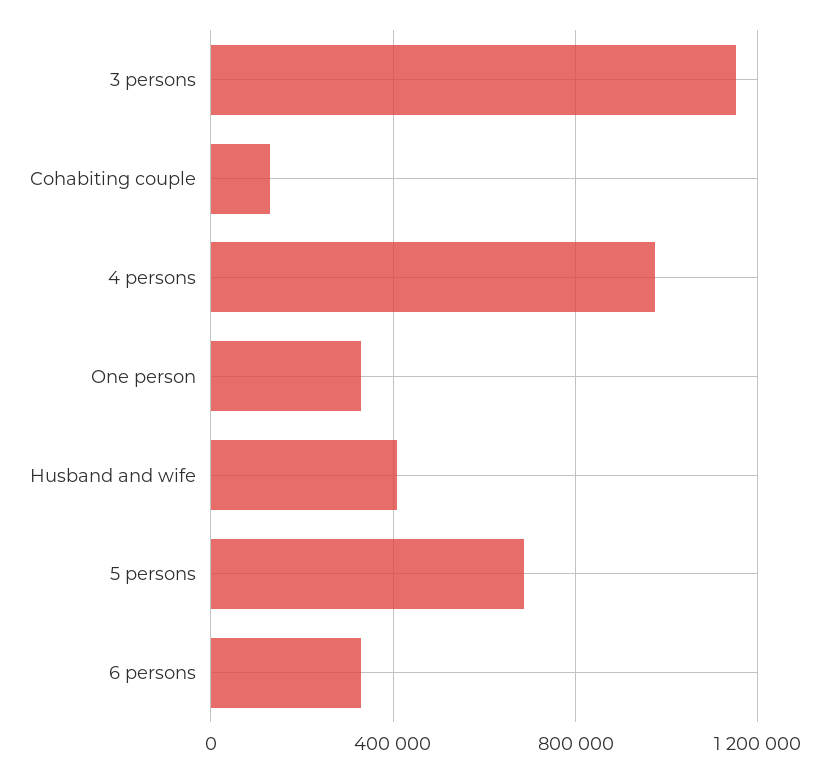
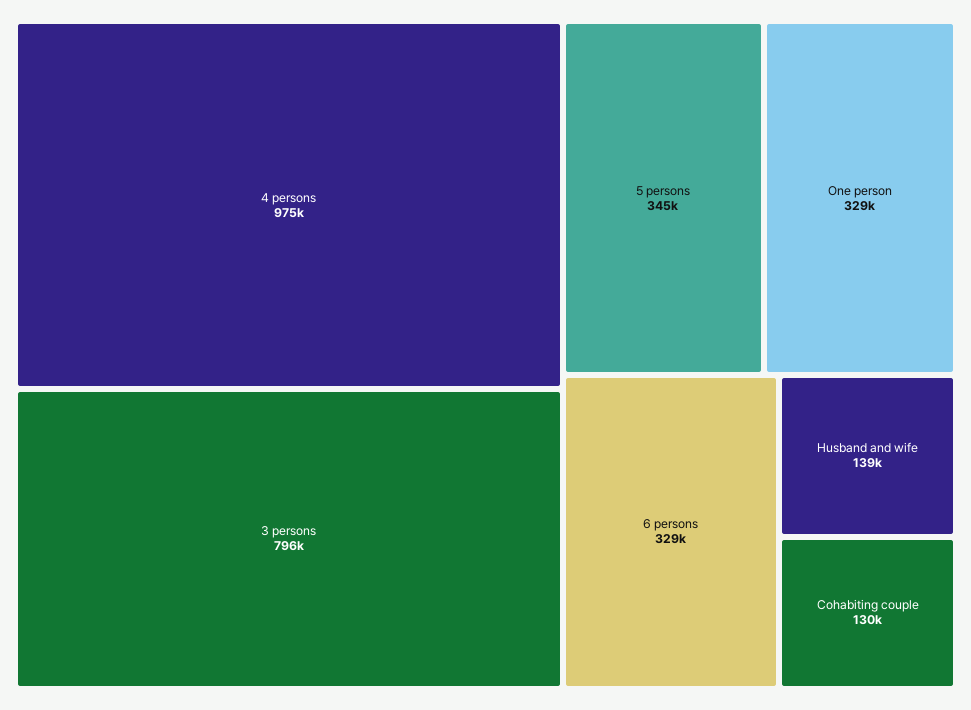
3 persons: 1150000 -> 796000
Husband and wife: 400000 -> 139000
5 persons: 700000 -> 345000

